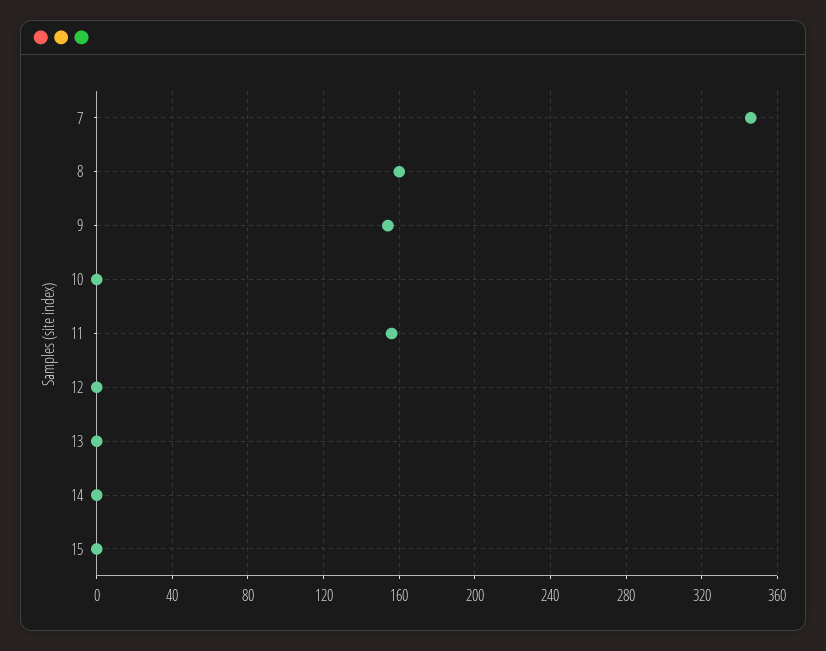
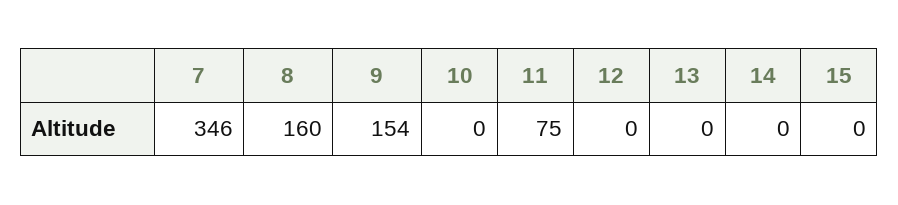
11: 155 -> 75

